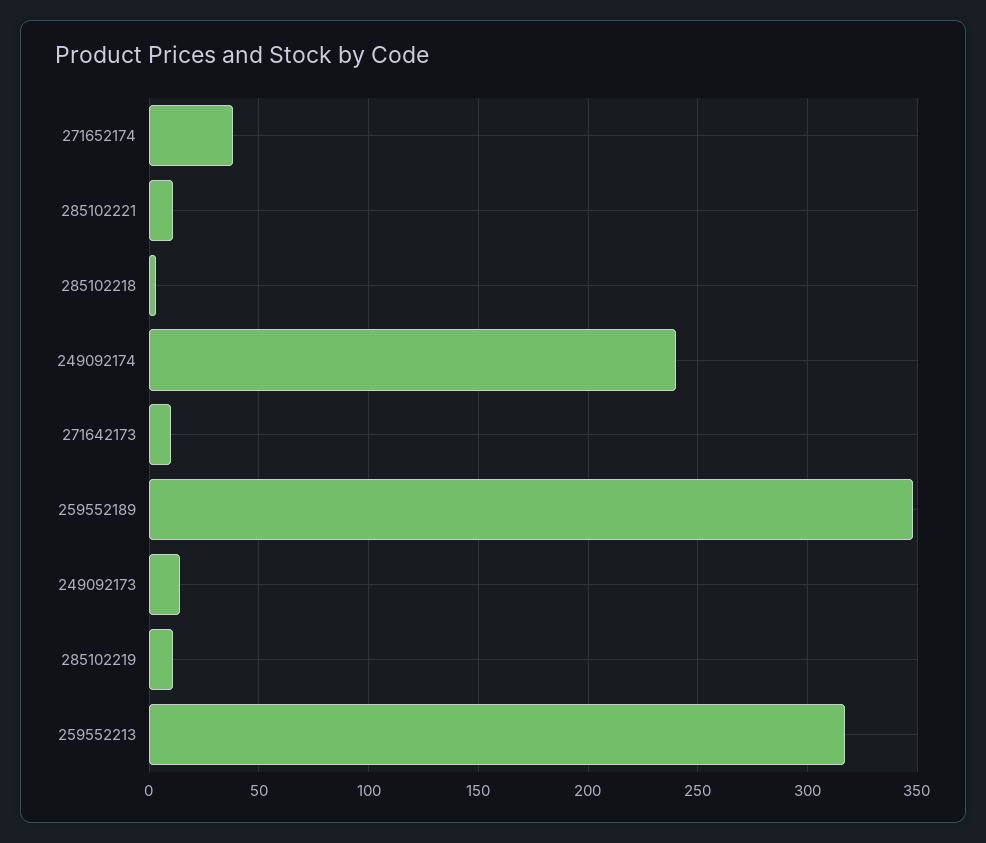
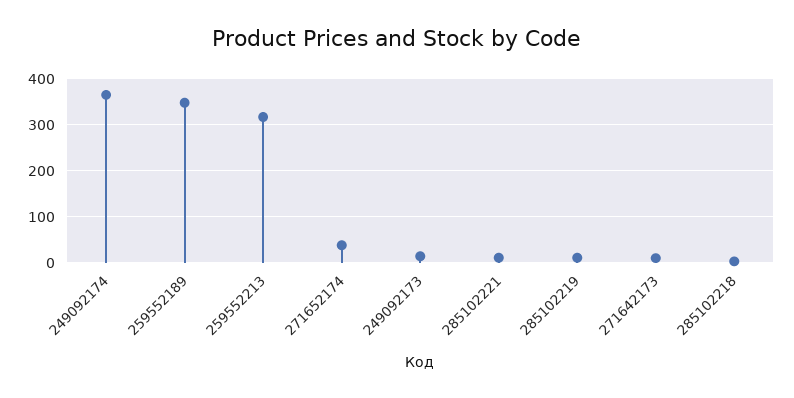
249092174: 240 -> 360

